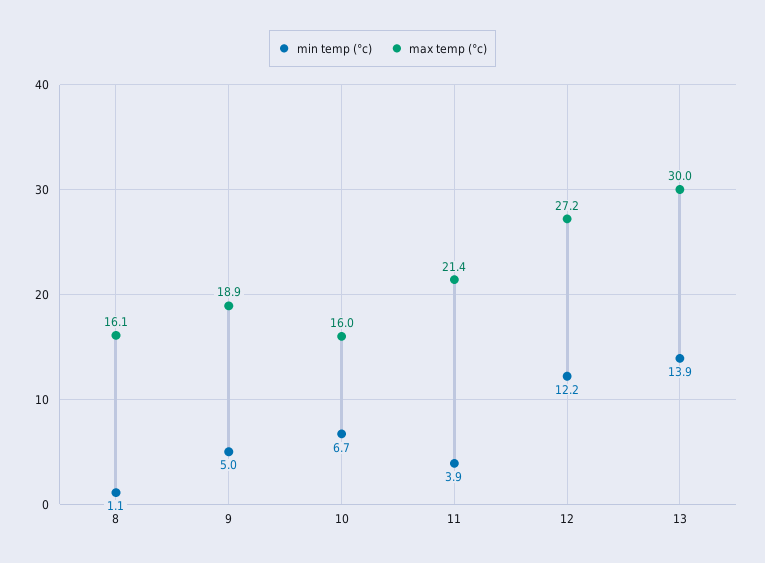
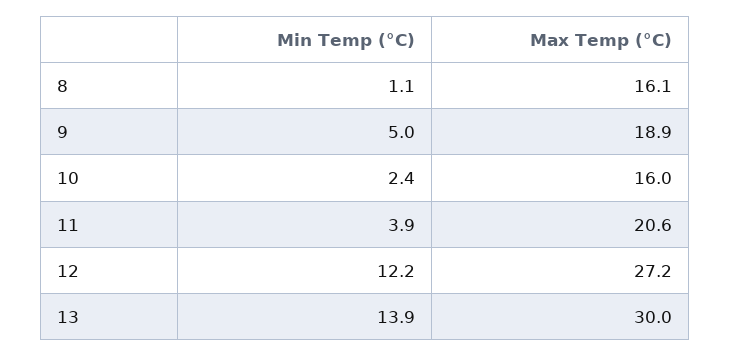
min temp (°c), 10: 6.7 -> 2.4
max temp (°c), 11: 21.4 -> 20.6

